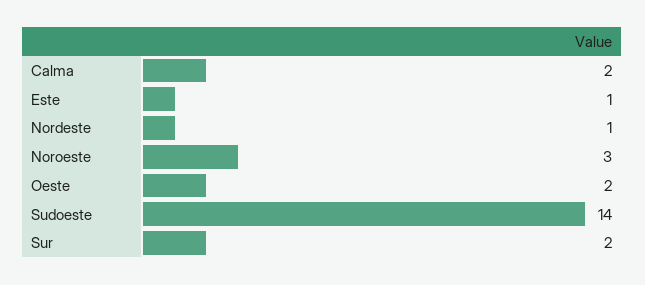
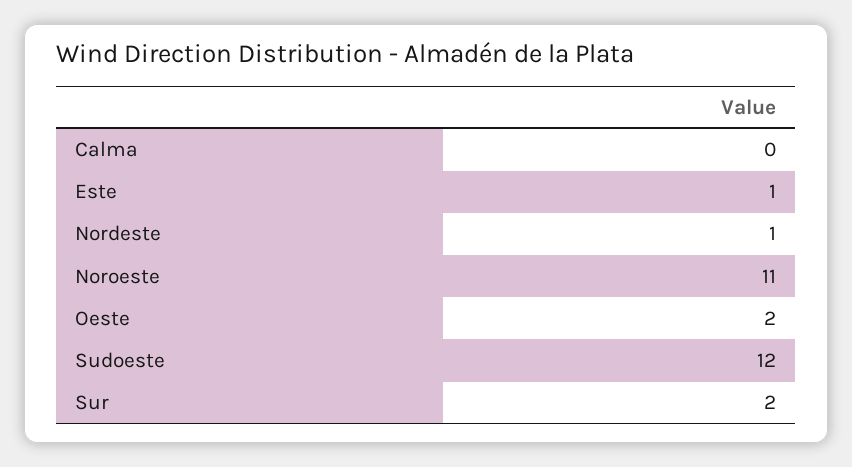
Calma: 2 -> 0
Noroeste: 3 -> 11
Sudoeste: 14 -> 12

